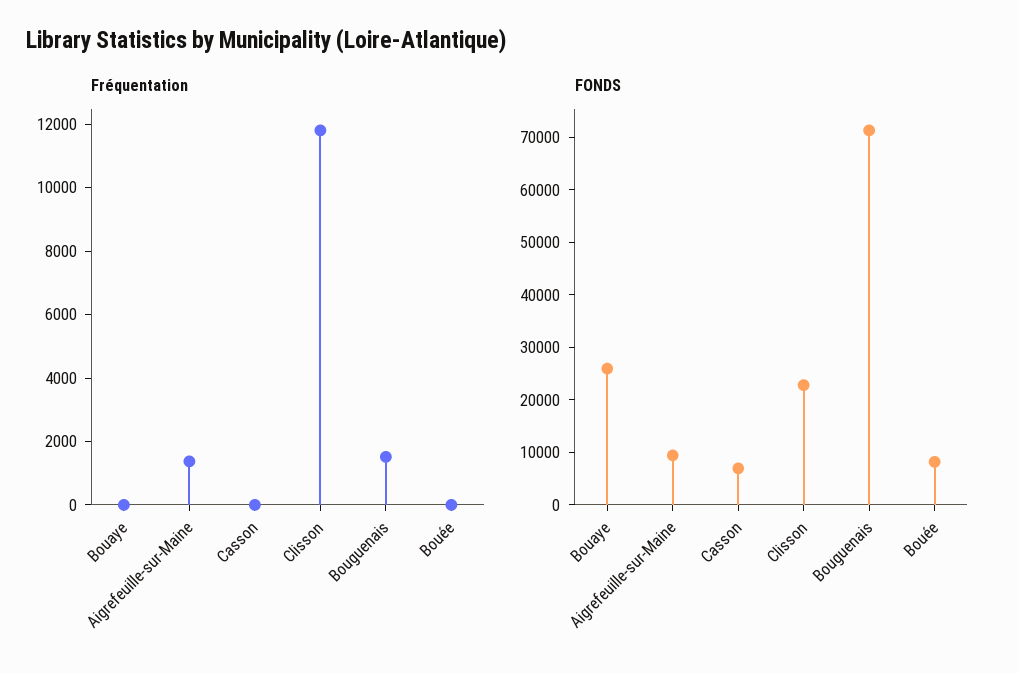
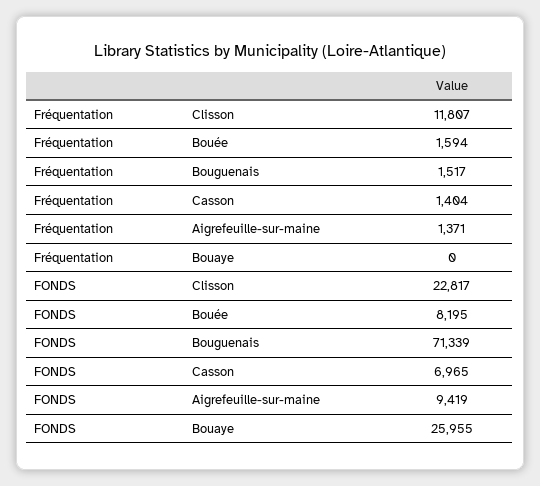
Fréquentation, Casson: 0 -> 1404
Fréquentation, Bouée: 0 -> 1594

